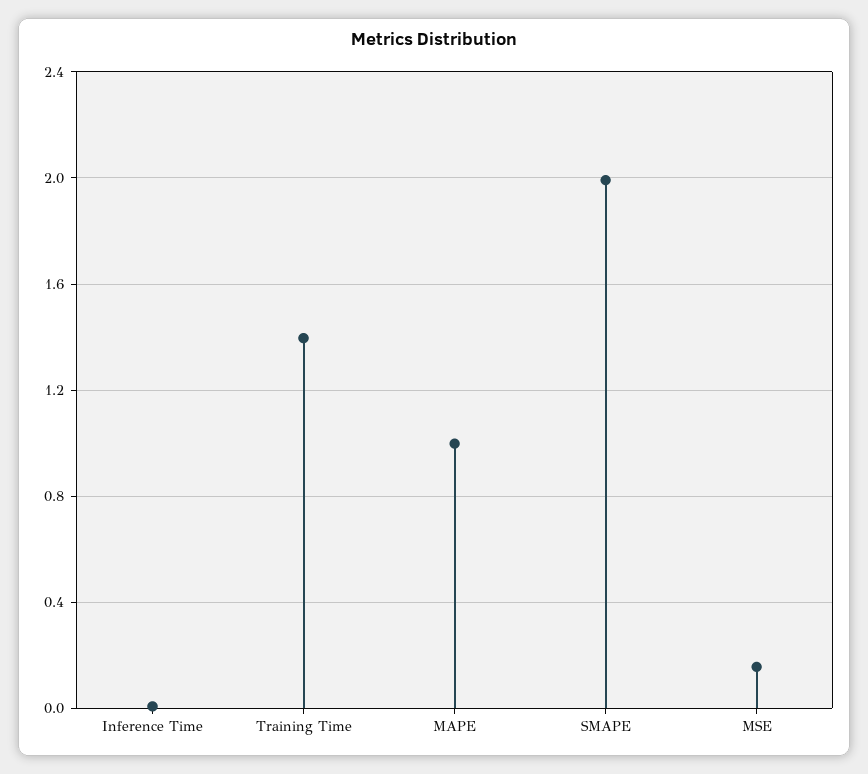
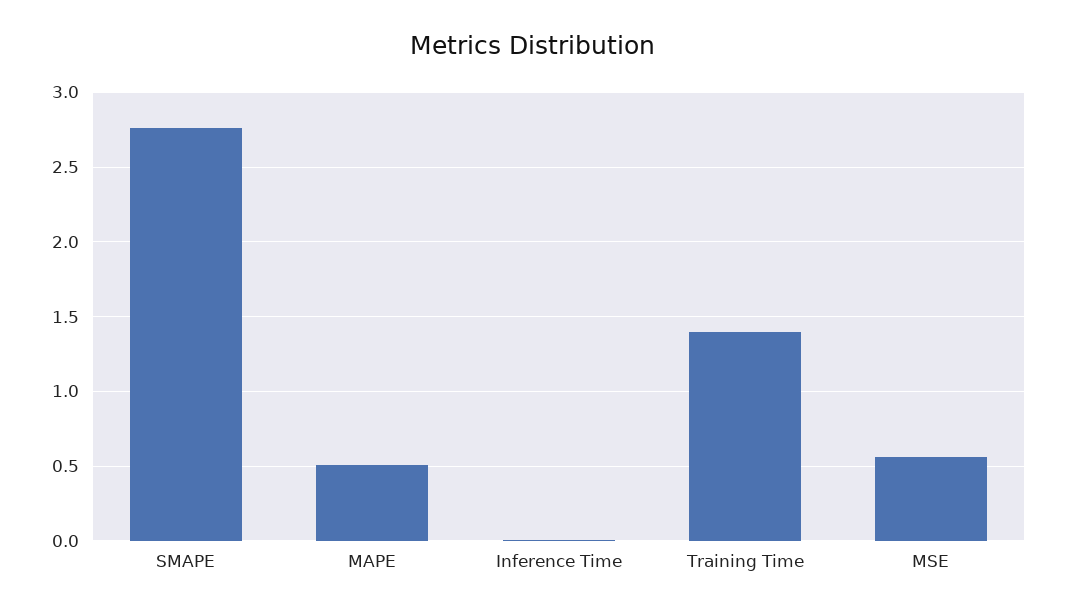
MAPE: 1 -> 0.5
SMAPE: 2 -> 2.75
MSE: 0.15 -> 0.55

